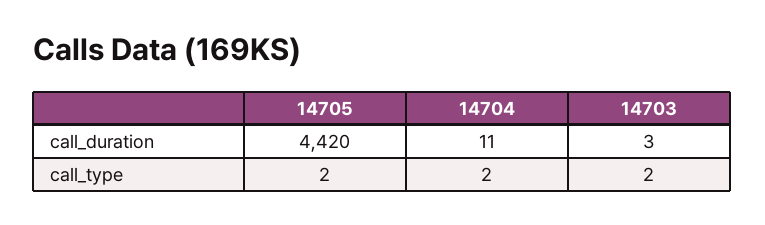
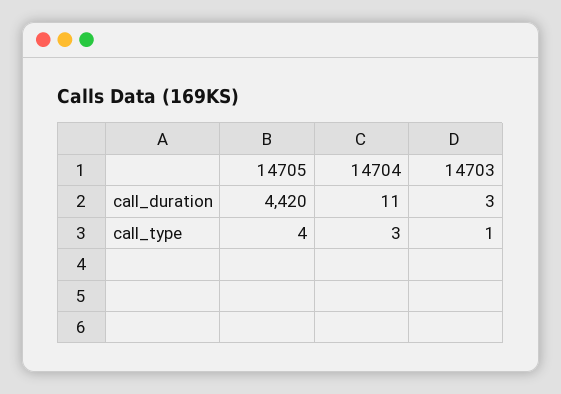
14705, call_type: 2 -> 4
14704, call_type: 2 -> 3
14703, call_type: 2 -> 1

